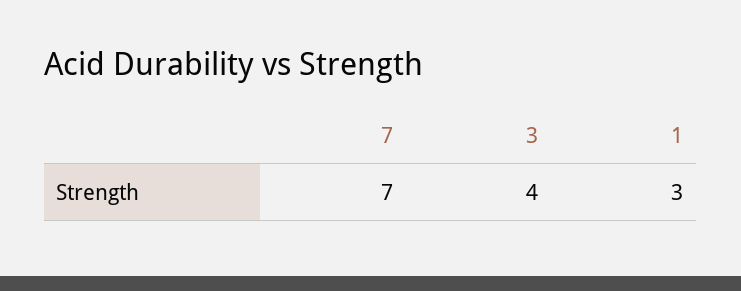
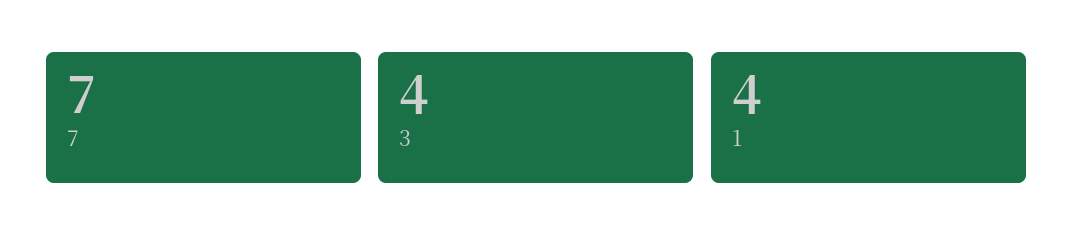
1: 3 -> 4

